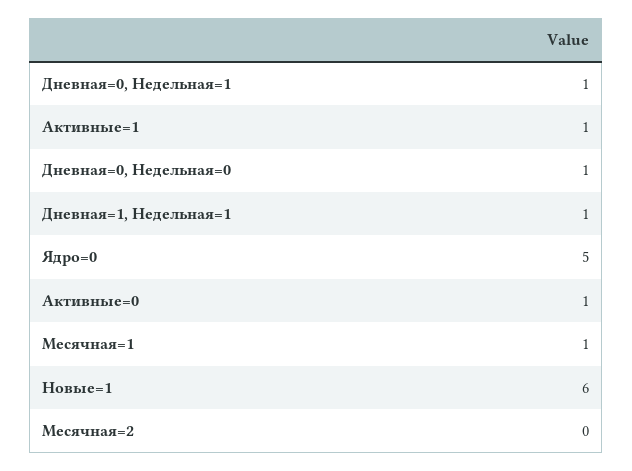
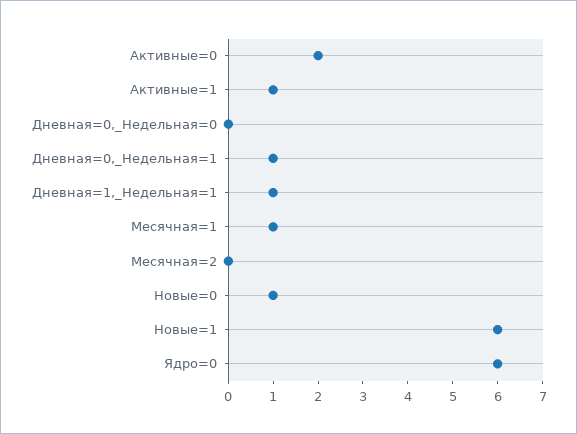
Дневная=0, Недельная=0: 1 -> 0
Ядро=0: 5 -> 6
Активные=0: 1 -> 2
Новые=0: none -> 1

